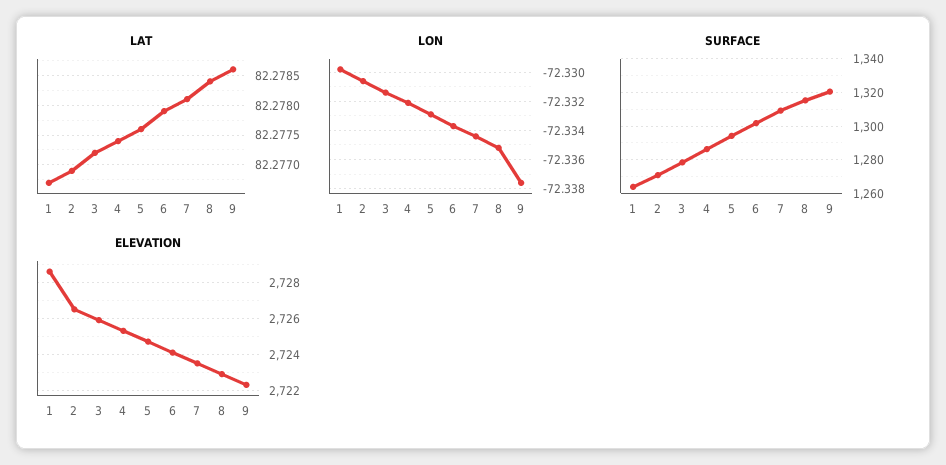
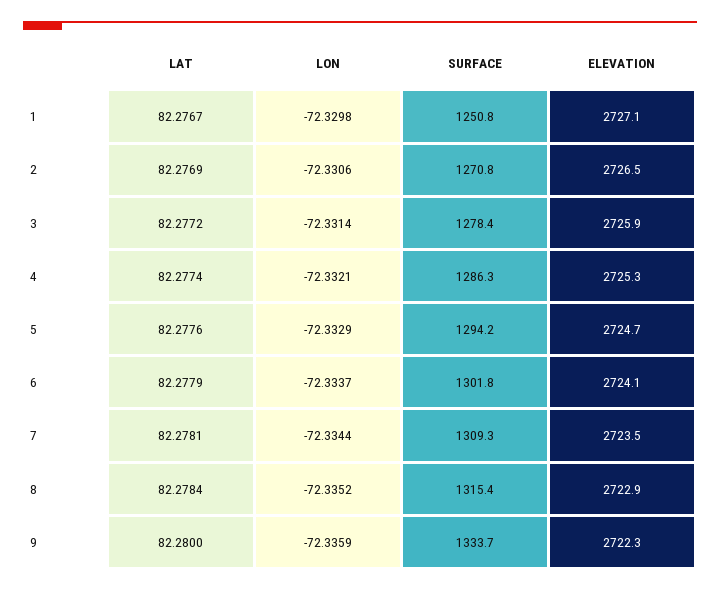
LAT, 9: 82.2785 -> 82.28
LON, 9: -72.3375 -> -72.3359
SURFACE, 1: 1265 -> 1250.8
SURFACE, 9: 1320 -> 1333.7
ELEVATION, 1: 2728.5 -> 2727.1

